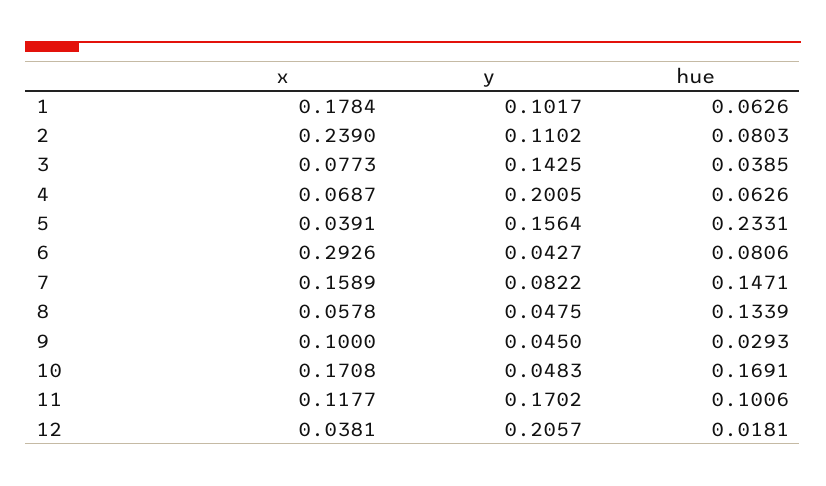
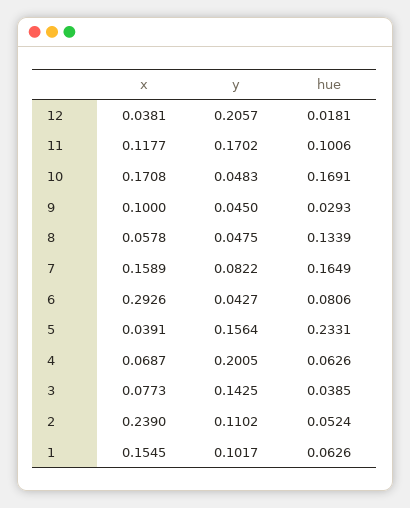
x, 1: 0.1784 -> 0.1545
hue, 2: 0.0803 -> 0.0524
hue, 7: 0.1471 -> 0.1649

